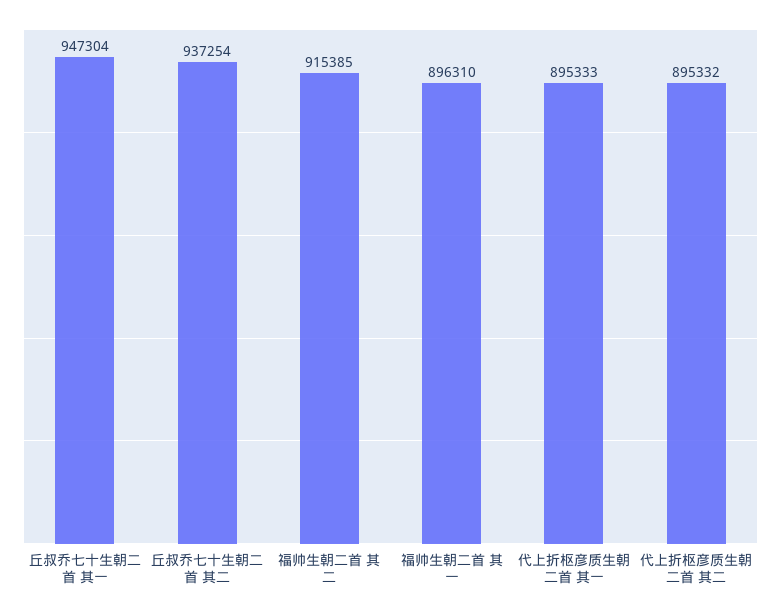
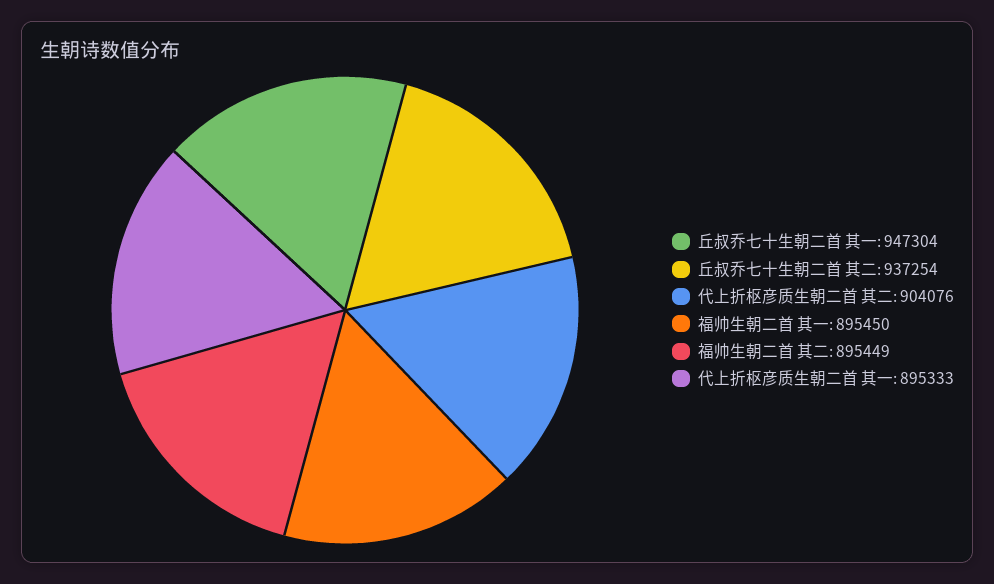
福帅生朝二首 其二: 915385 -> 895449
福帅生朝二首 其一: 896310 -> 895450
代上折枢彦质生朝二首 其二: 895332 -> 904076

